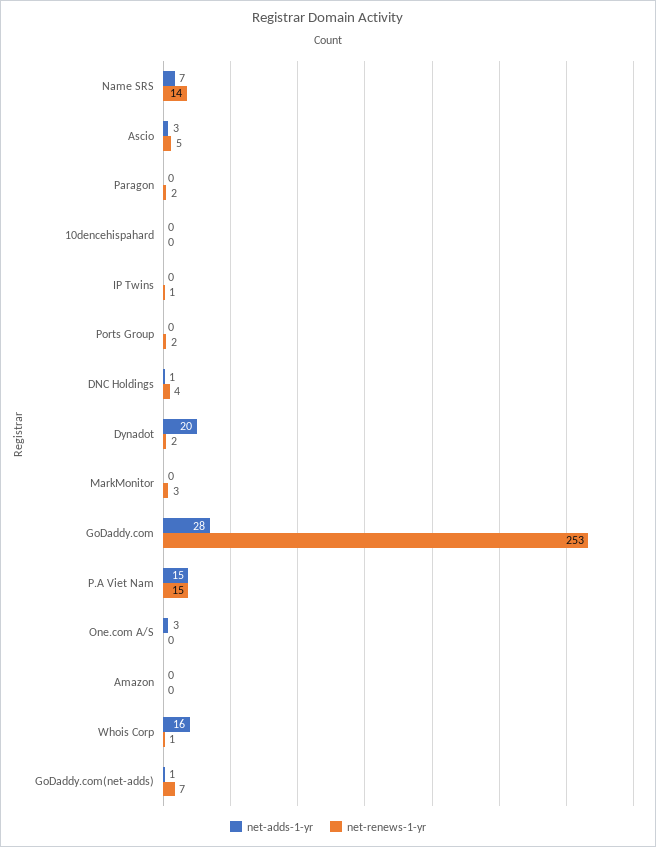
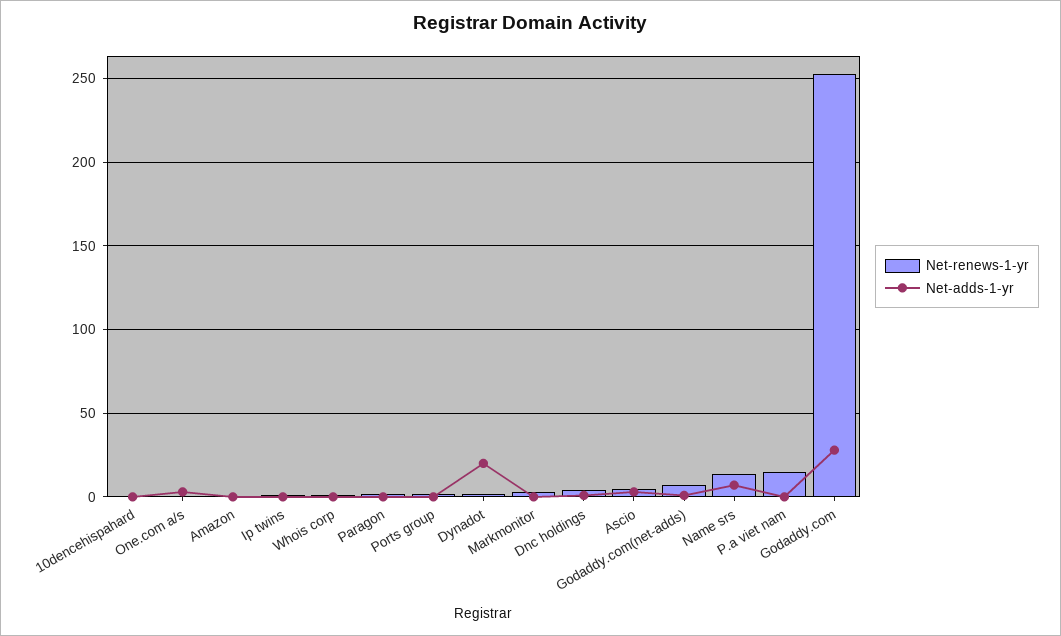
net-adds-1-yr, P.A Viet Nam: 15 -> 0
net-adds-1-yr, Whois Corp: 16 -> 0

